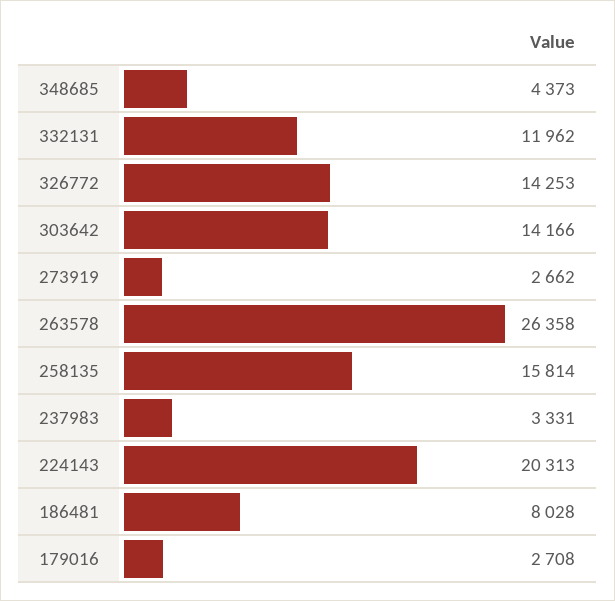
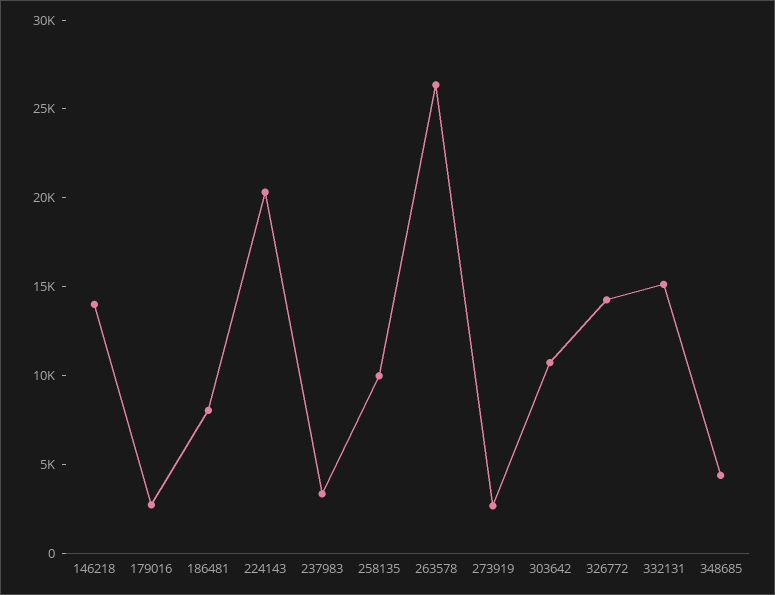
332131: 11962 -> 15000
303642: 14166 -> 11000
258135: 15814 -> 10000
146218: none -> 14000

